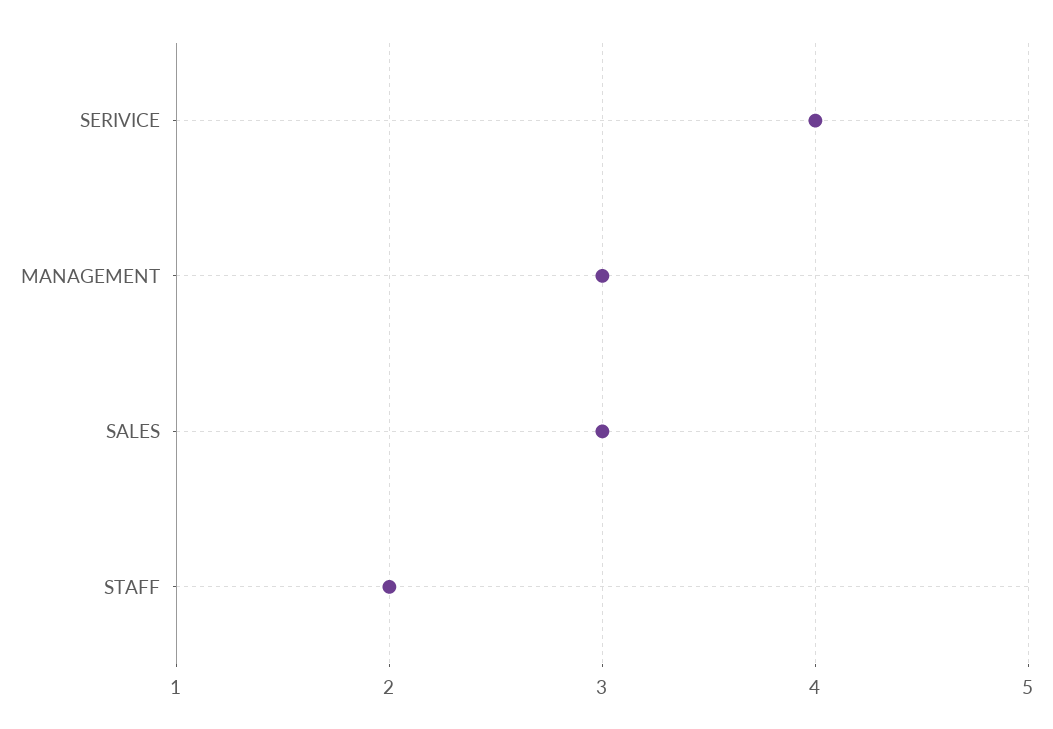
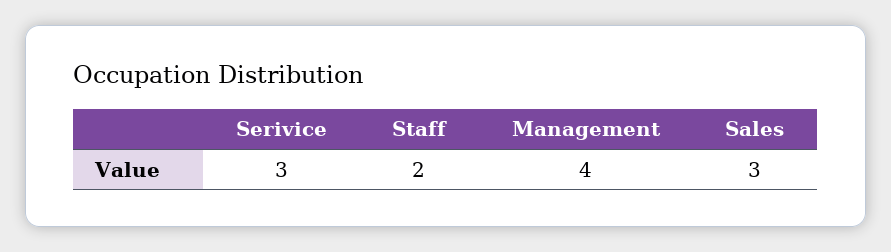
SERIVICE: 4 -> 3
MANAGEMENT: 3 -> 4

